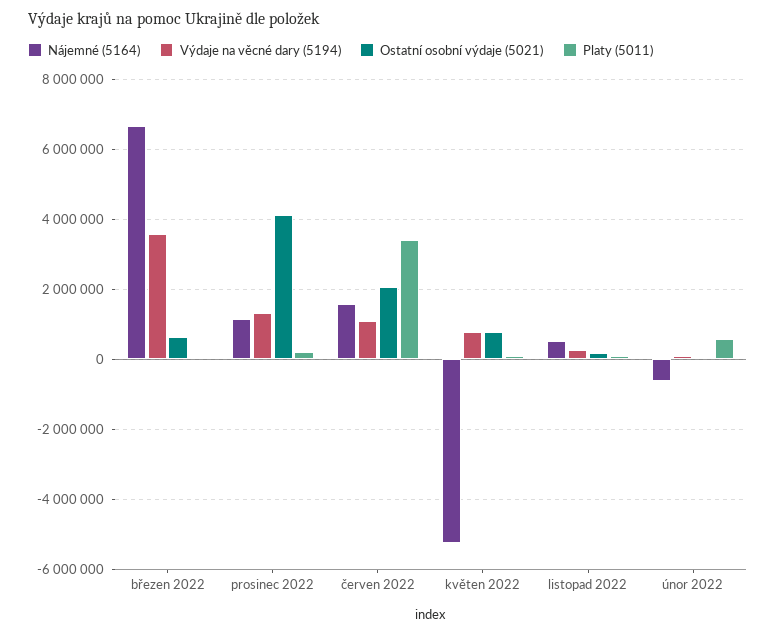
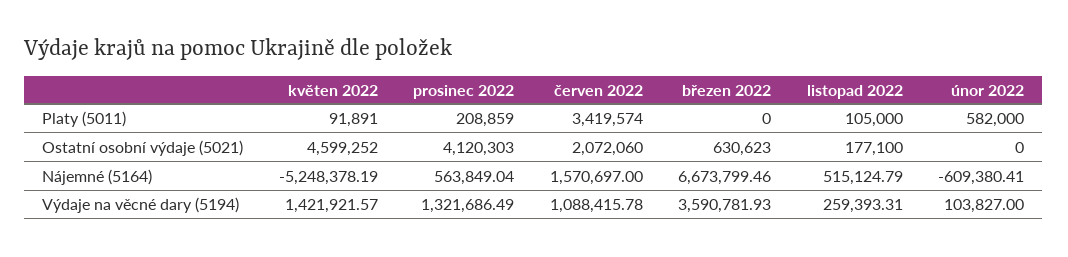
Nájemné (5164), prosinec 2022: 1200000 -> 563849.04
Výdaje na věcné dary (5194), květen 2022: 800000 -> 1421921.57
Ostatní osobní výdaje (5021), květen 2022: 800000 -> 4599252

